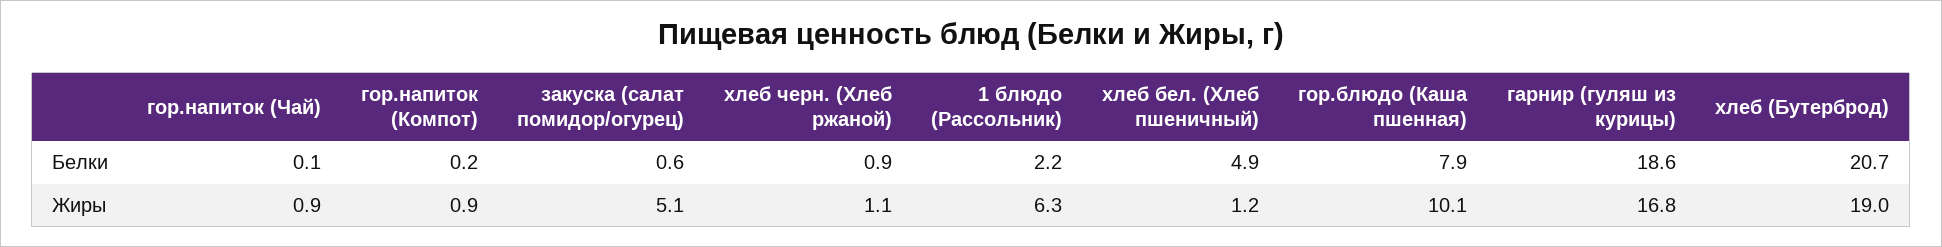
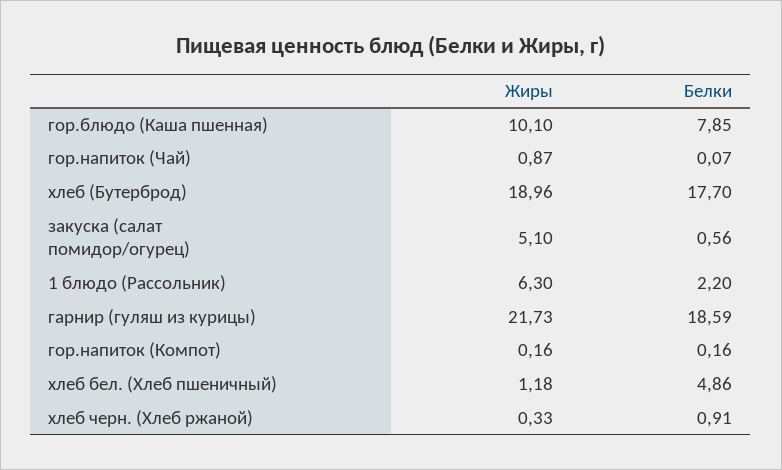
хлеб (Бутерброд), Белки: 20.7 -> 17.7
гор.напиток (Компот), Жиры: 0.9 -> 0.16
хлеб черн. (Хлеб ржаной), Жиры: 1.1 -> 0.33
гарнир (гуляш из курицы), Жиры: 16.8 -> 21.73

